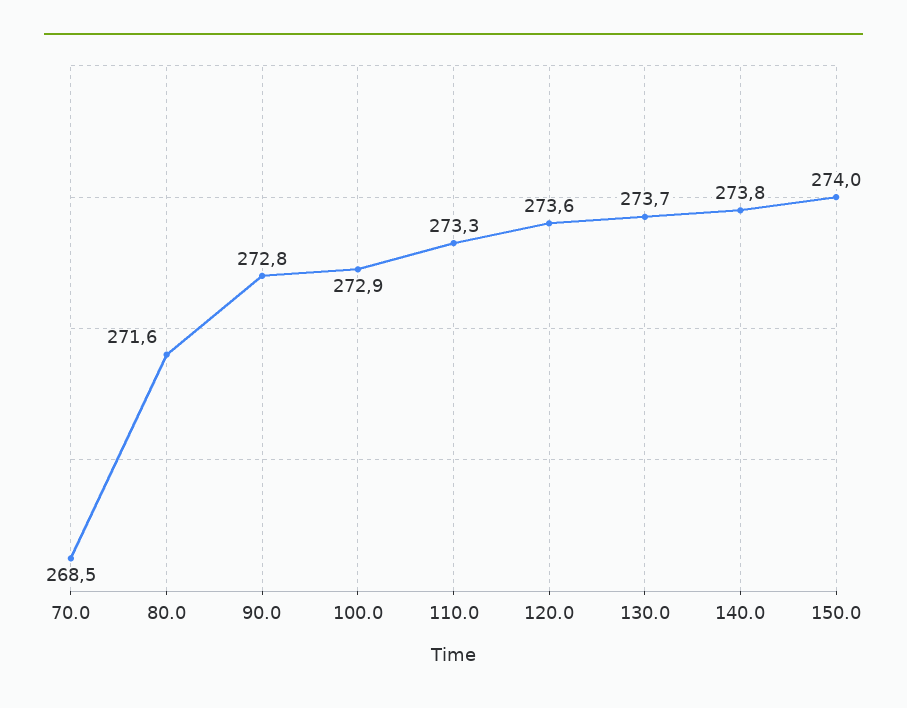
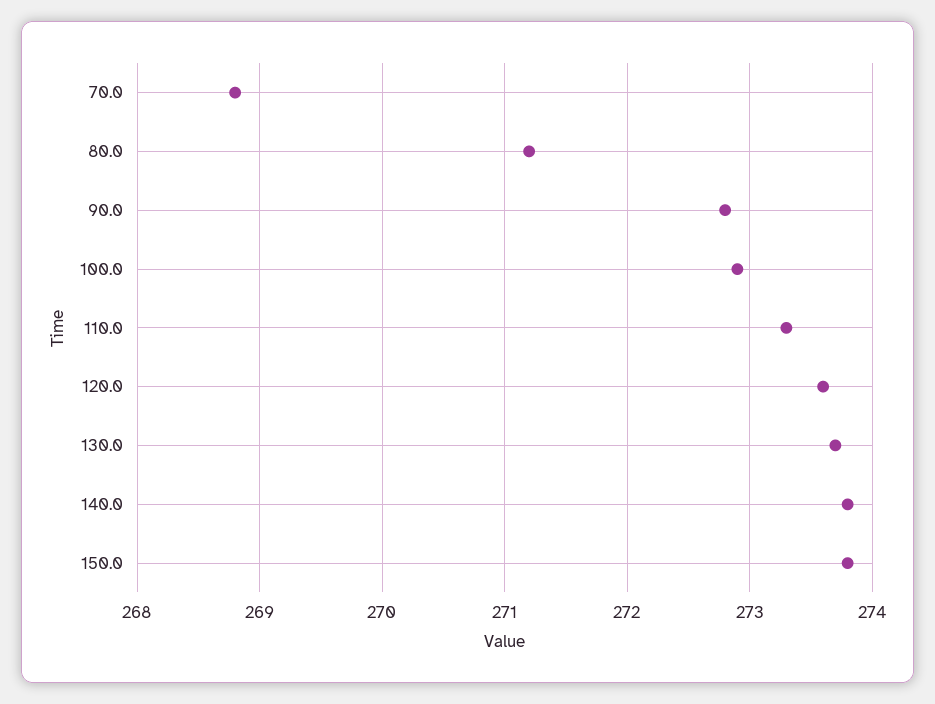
70.0: 268.5 -> 268.8
80.0: 271.6 -> 271.2
150.0: 274 -> 273.8

